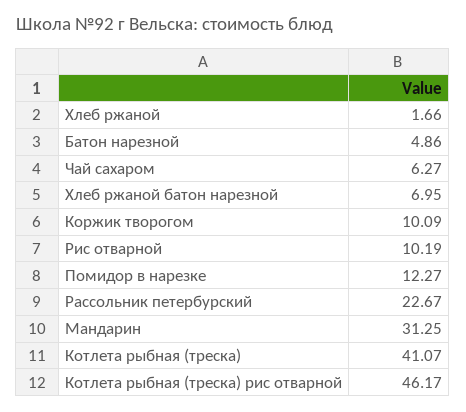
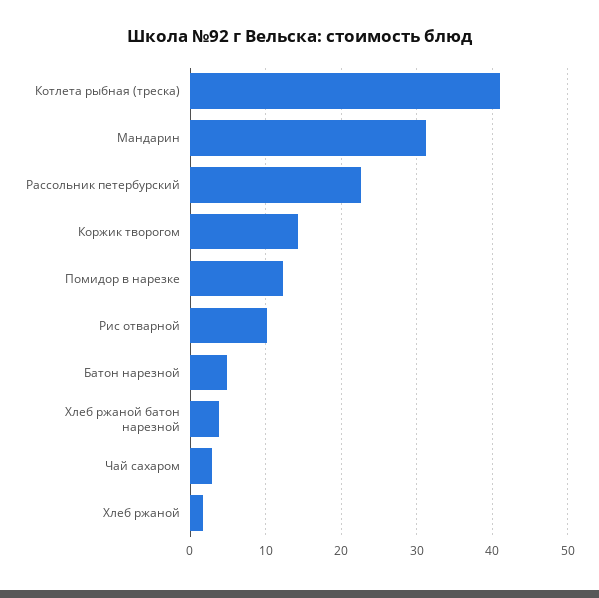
Чай сахаром: 6.27 -> 3
Хлеб ржаной батон нарезной: 6.95 -> 4
Коржик творогом: 10.09 -> 14
Котлета рыбная (треска) рис отварной: 46.17 -> none

